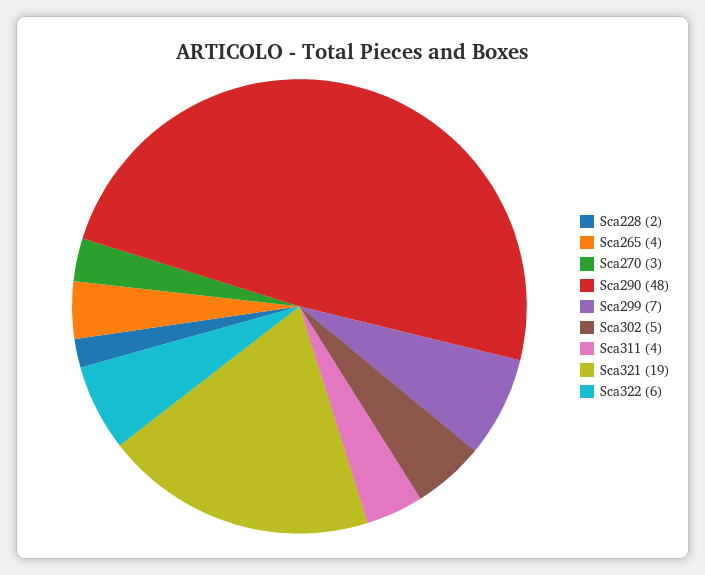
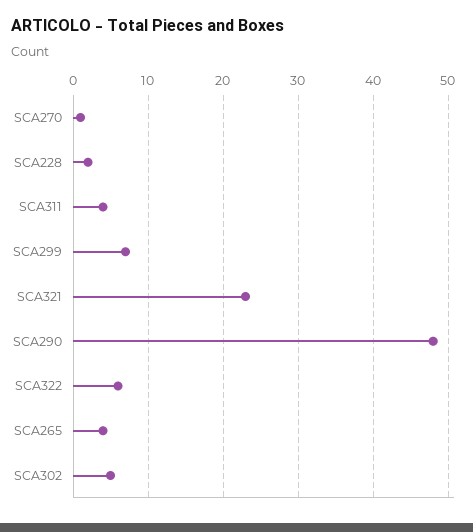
Sca270: 3 -> 1
Sca321: 19 -> 23

